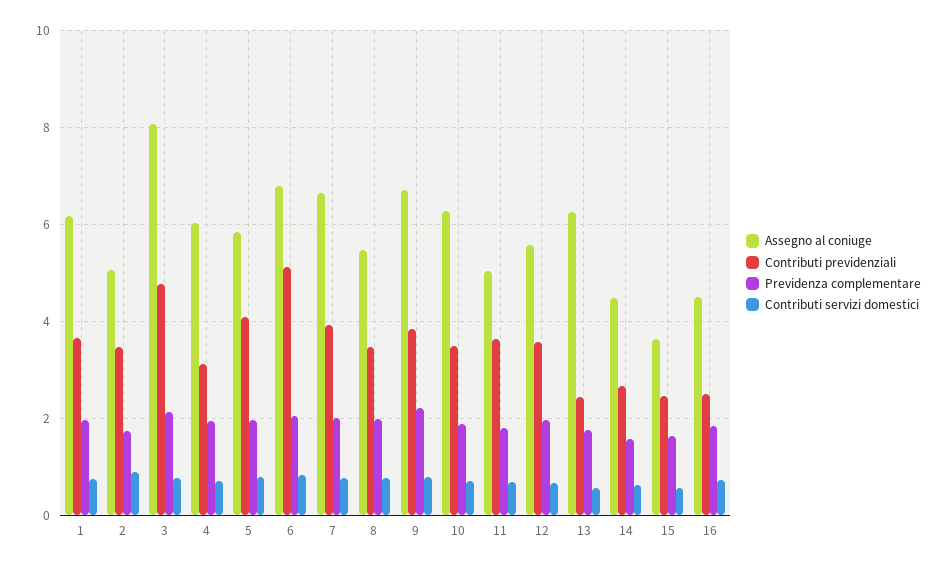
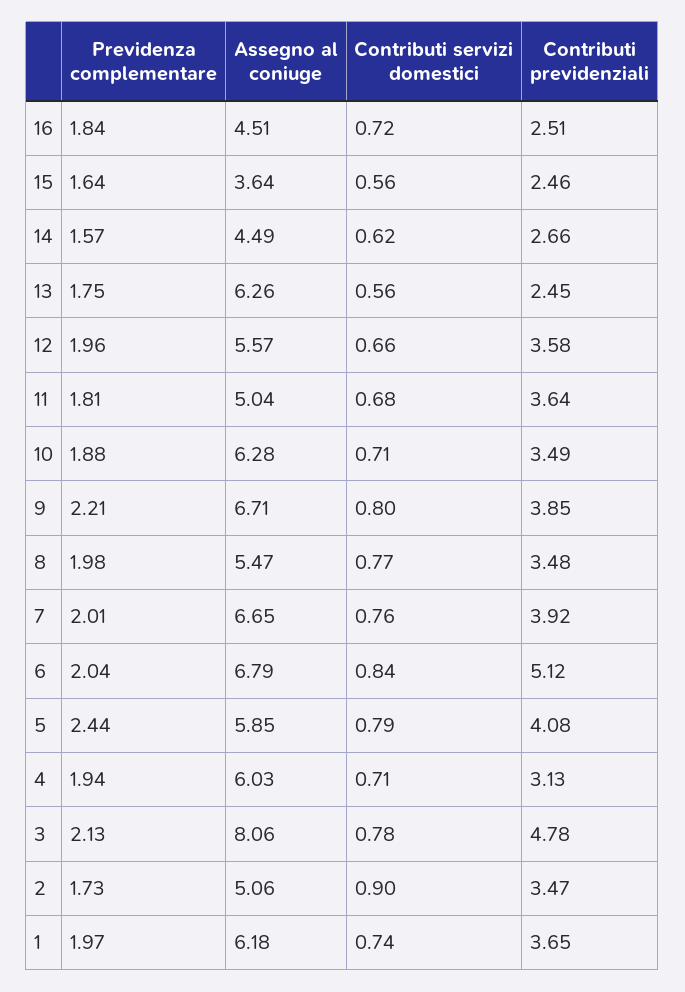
Previdenza complementare, 5: 2 -> 2.44

